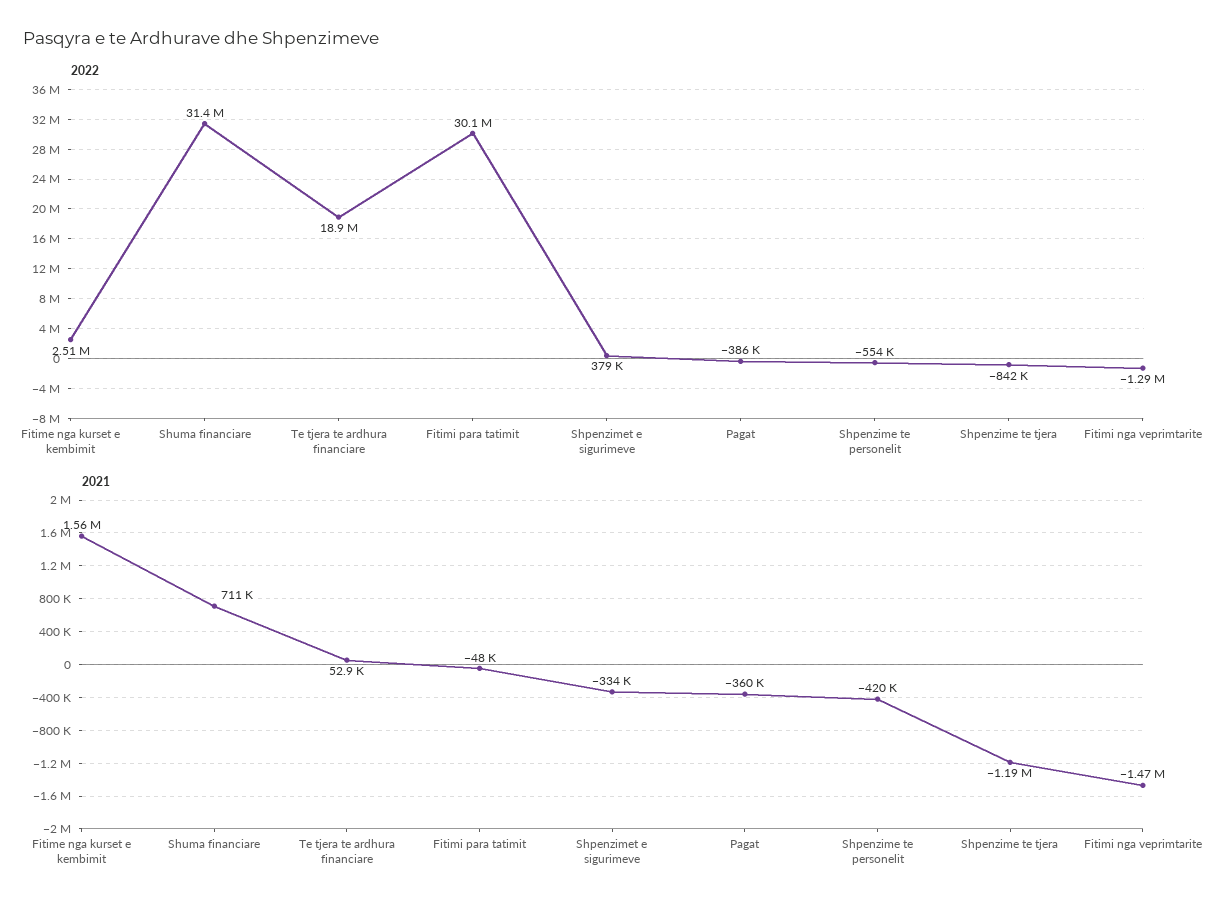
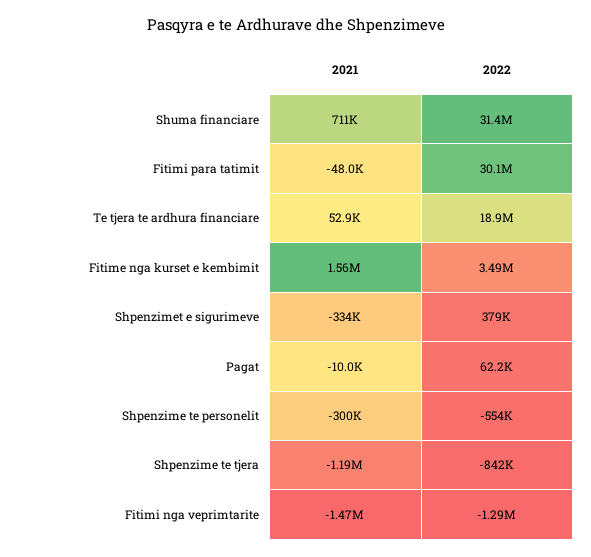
2022, Fitime nga kurset e kembimit: 2510000 -> 3490000
2022, Pagat: -386000 -> 62200
2021, Pagat: -360000 -> -10000
2021, Shpenzime te personelit: -420000 -> -300000

